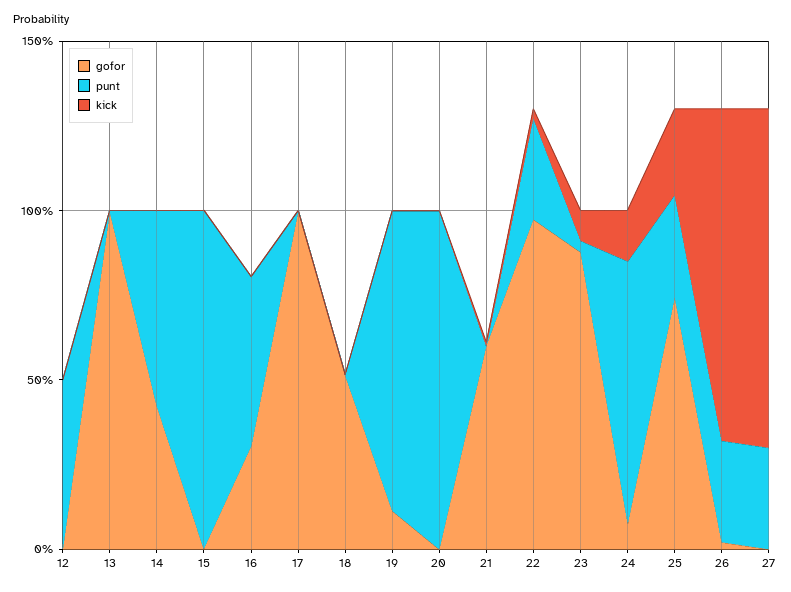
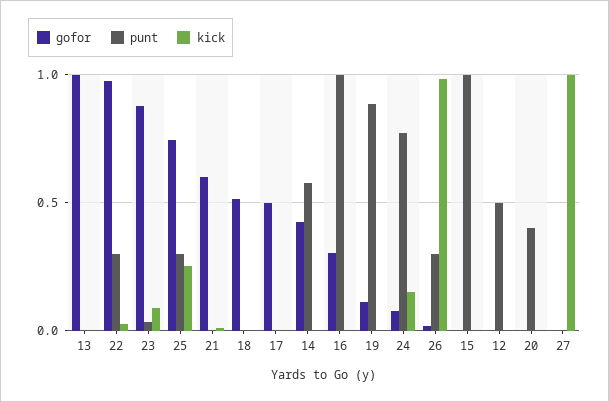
punt, 16: 0.5 -> 1
gofor, 17: 1 -> 0.5
punt, 20: 1 -> 0.4
punt, 27: 0.3 -> 0

